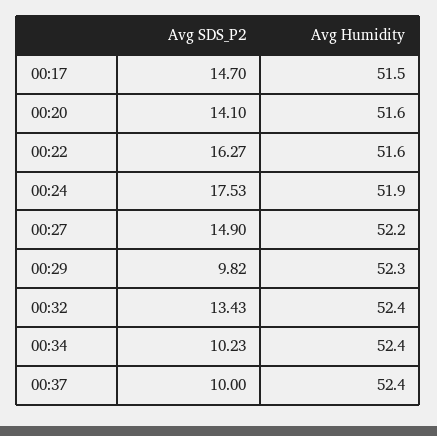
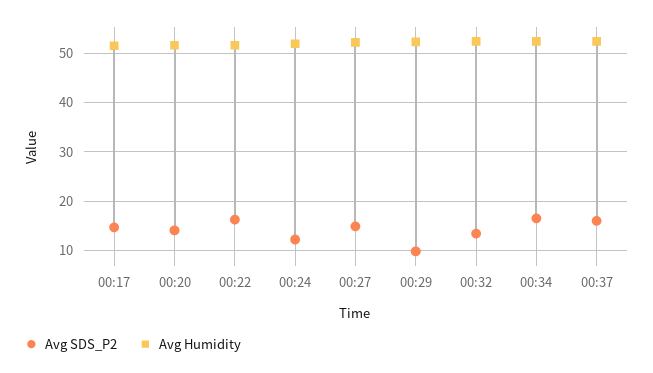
Avg SDS_P2, 00:24: 17.53 -> 12
Avg SDS_P2, 00:34: 10.23 -> 16
Avg SDS_P2, 00:37: 10 -> 16

